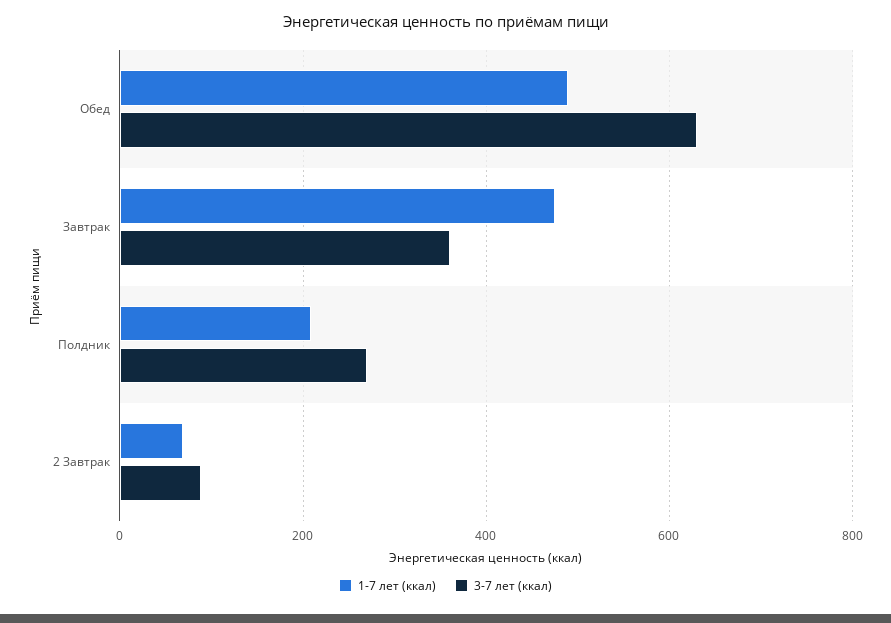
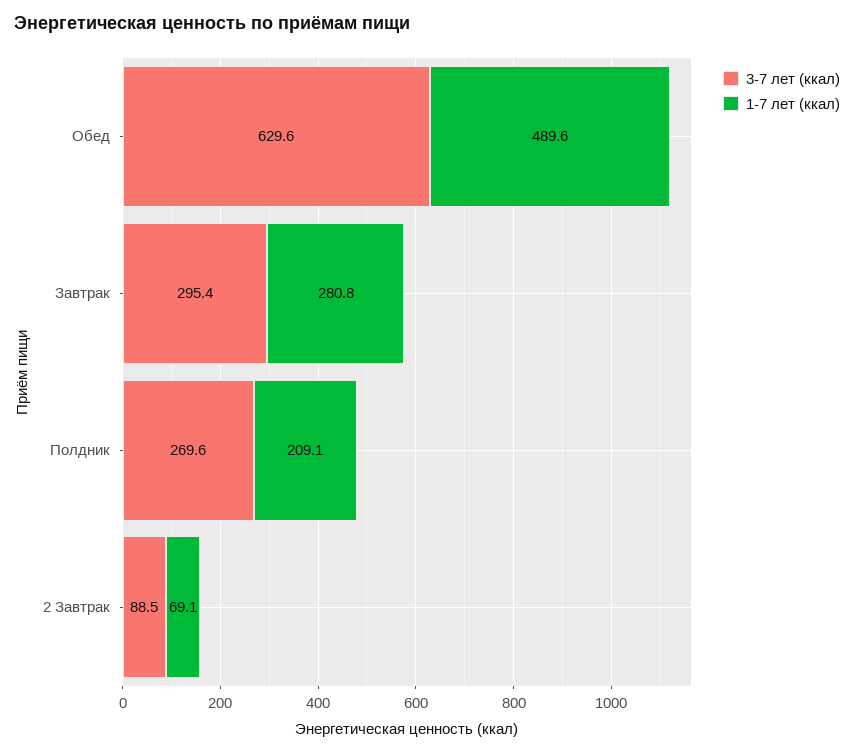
1-7 лет (ккал), Завтрак: 480 -> 280.8
3-7 лет (ккал), Завтрак: 360 -> 295.4

